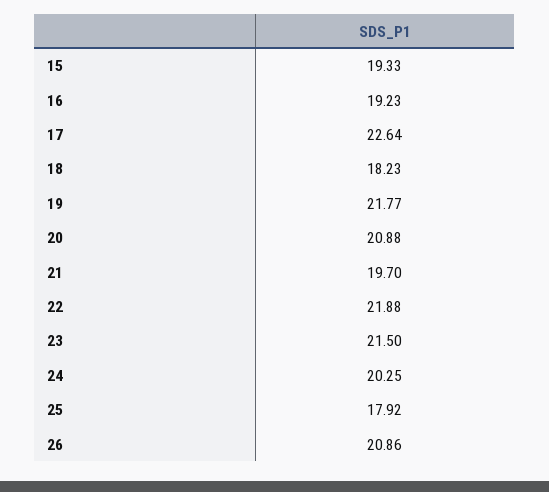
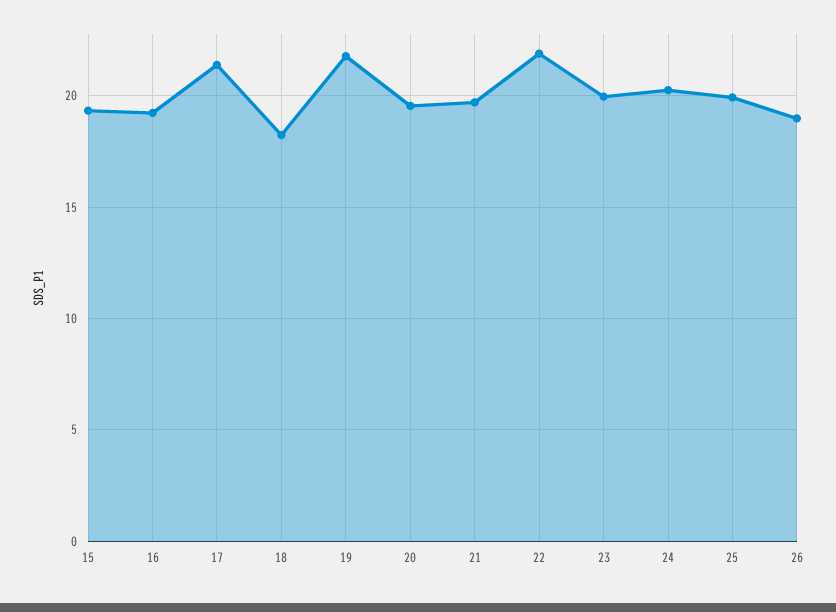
17: 22.64 -> 21.5
20: 20.88 -> 19.5
23: 21.5 -> 20
25: 17.92 -> 20
26: 20.86 -> 19

